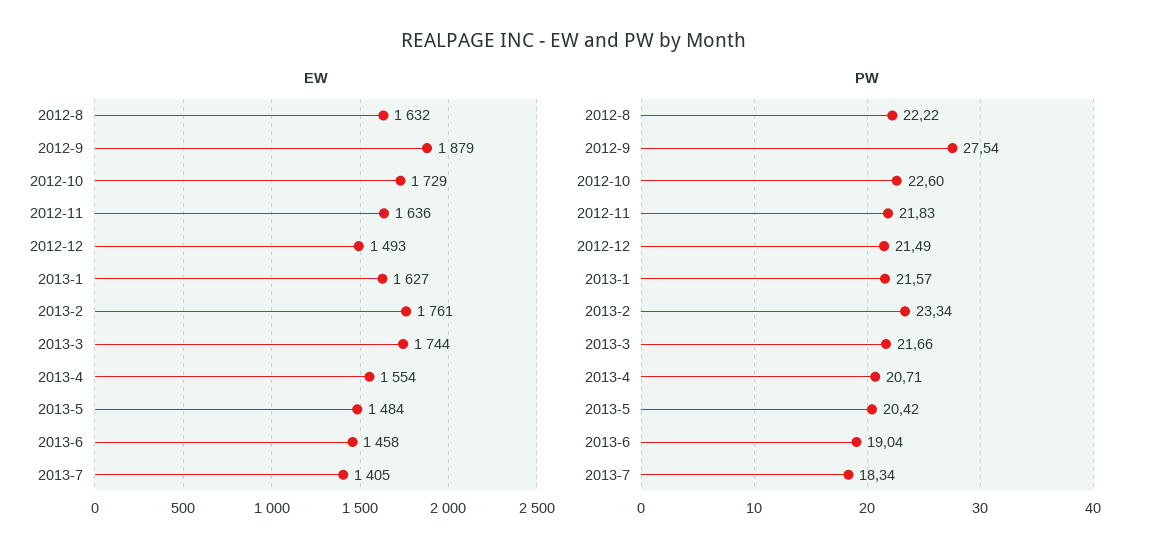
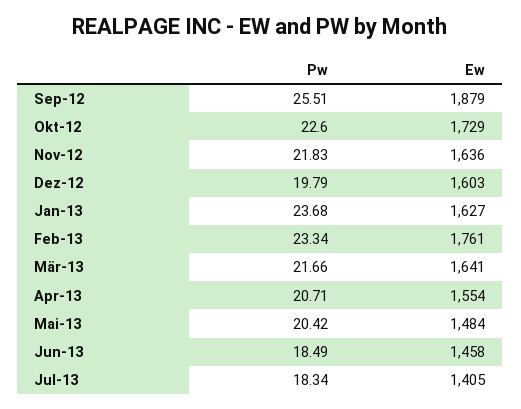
EW, 2012-8: 1632 -> none
EW, 2012-12: 1493 -> 1603
EW, 2013-3: 1744 -> 1641
PW, 2012-8: 22.22 -> none
PW, 2012-9: 27.54 -> 25.51
PW, 2012-12: 21.49 -> 19.79
PW, 2013-1: 21.57 -> 23.68
PW, 2013-6: 19.04 -> 18.49

